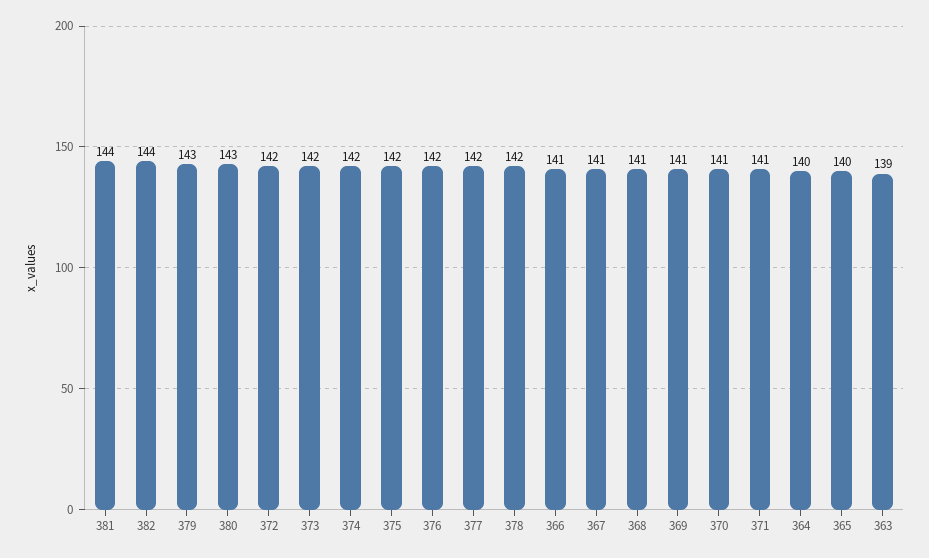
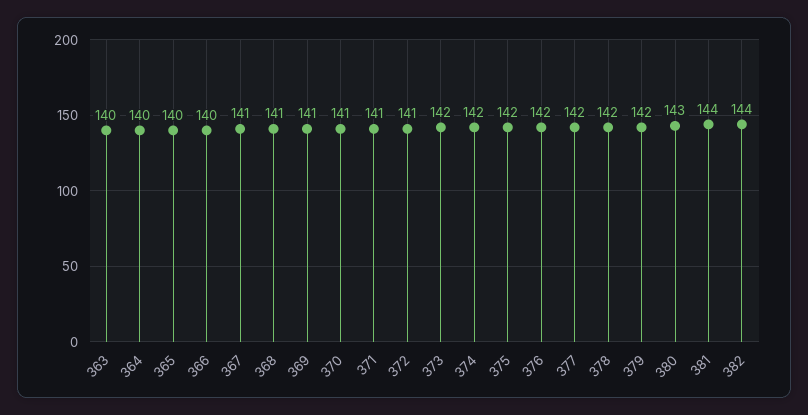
379: 143 -> 142
372: 142 -> 141
366: 141 -> 140
363: 139 -> 140

